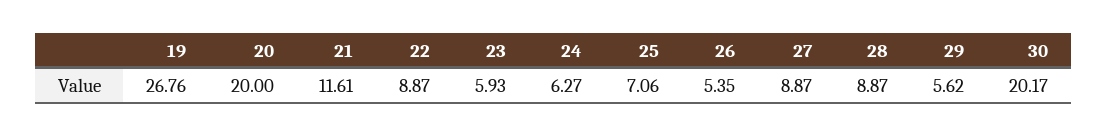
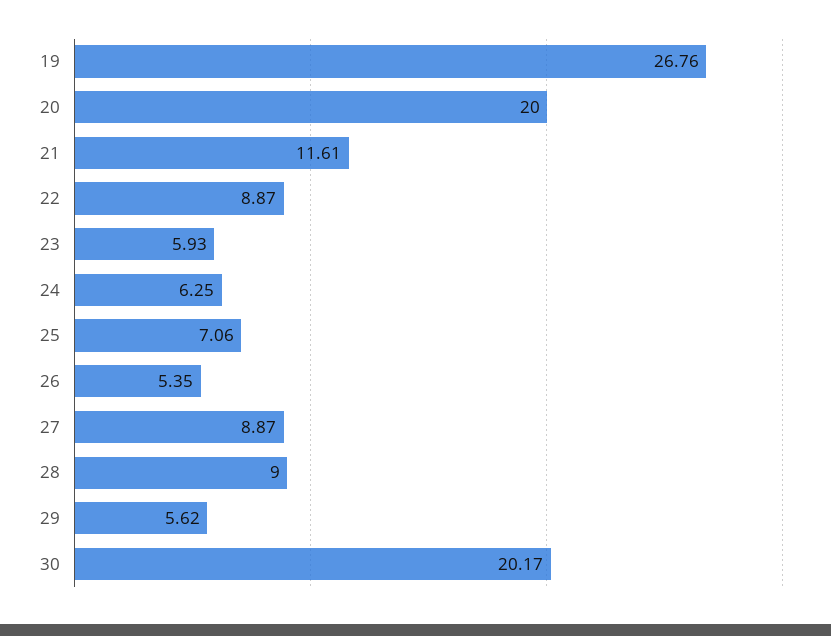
24: 6.27 -> 6.25
28: 8.87 -> 9

